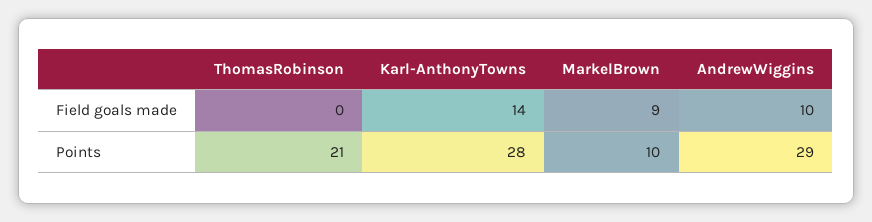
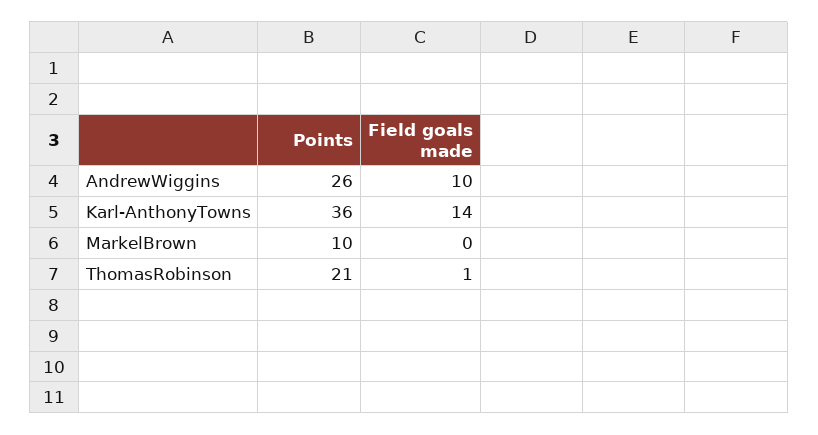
ThomasRobinson, Field goals made: 0 -> 1
MarkelBrown, Field goals made: 9 -> 0
Karl-AnthonyTowns, Points: 28 -> 36
AndrewWiggins, Points: 29 -> 26

